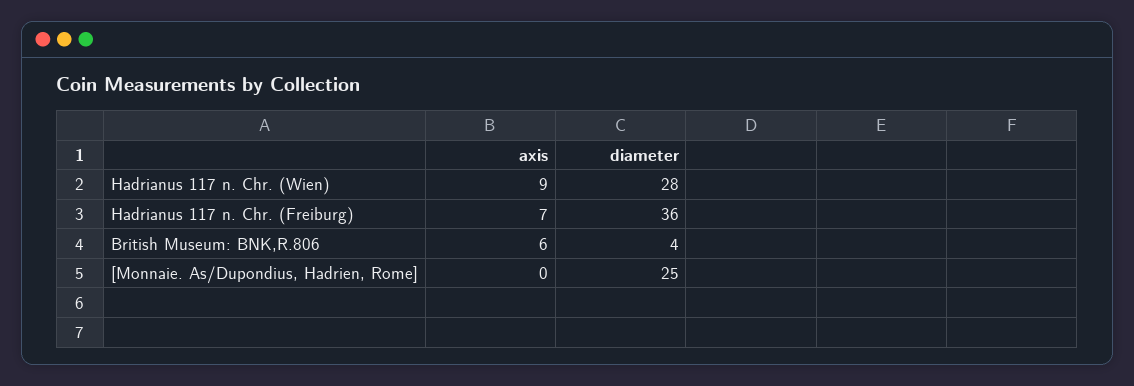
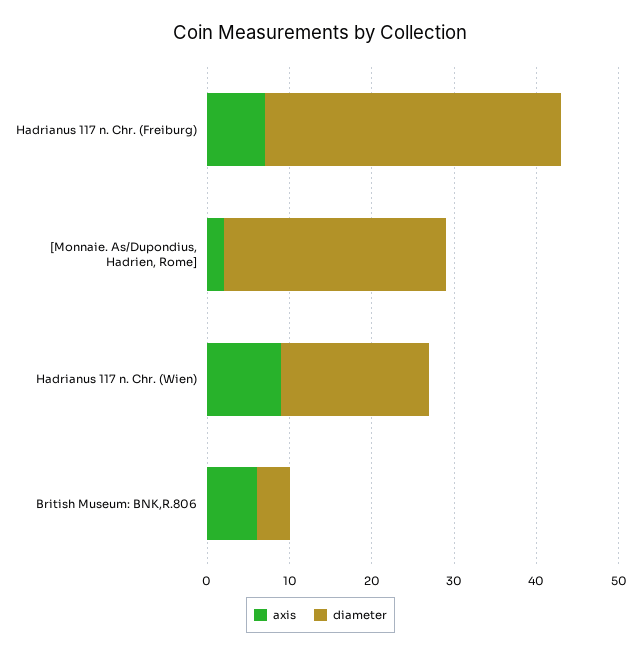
diameter, Hadrianus 117 n. Chr. (Wien): 28 -> 18
axis, [Monnaie. As/Dupondius, Hadrien, Rome]: 0 -> 2
diameter, [Monnaie. As/Dupondius, Hadrien, Rome]: 25 -> 27

